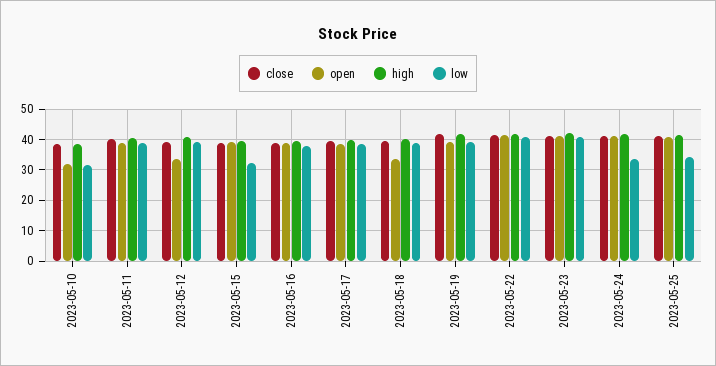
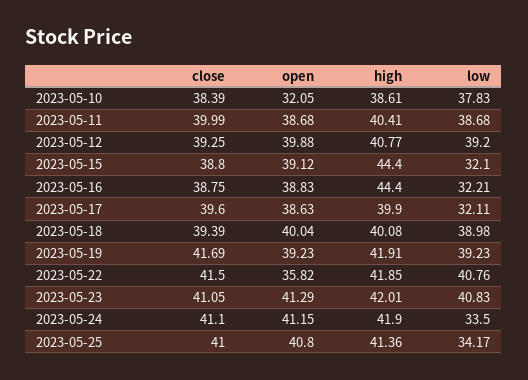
low, 2023-05-10: 32 -> 37.83
open, 2023-05-12: 34 -> 39.88
high, 2023-05-15: 40 -> 44.4
high, 2023-05-16: 40 -> 44.4
low, 2023-05-16: 38 -> 32.21
low, 2023-05-17: 38 -> 32.11
open, 2023-05-18: 34 -> 40.04
open, 2023-05-22: 42 -> 35.82

